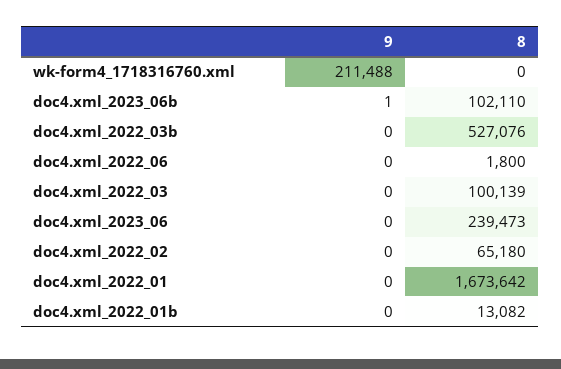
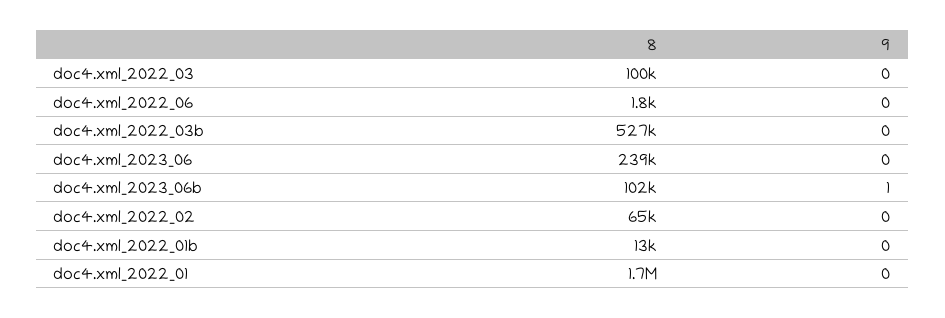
9, wk-form4_1718316760.xml: 211488 -> none
8, wk-form4_1718316760.xml: 0 -> none

